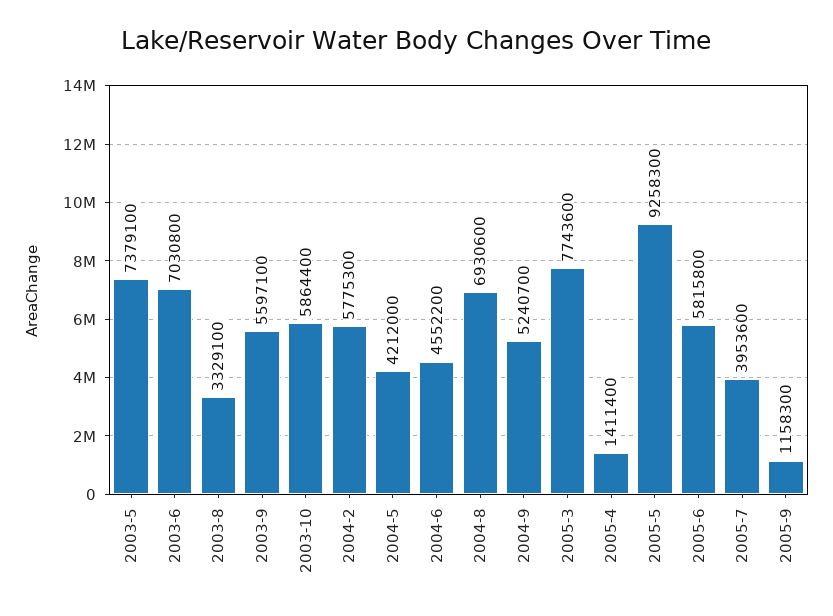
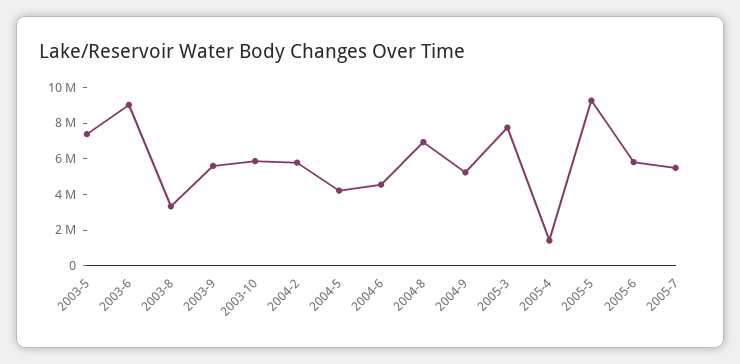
2003-6: 7030800 -> 9000000
2005-7: 3953600 -> 5500000
2005-9: 1158300 -> none

